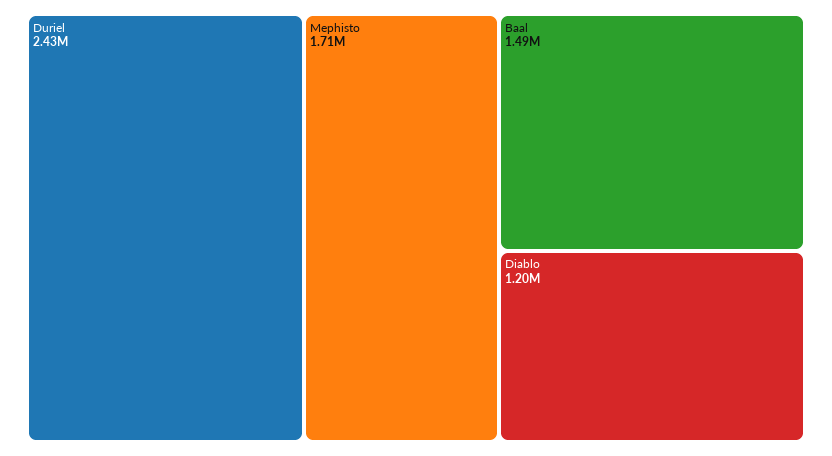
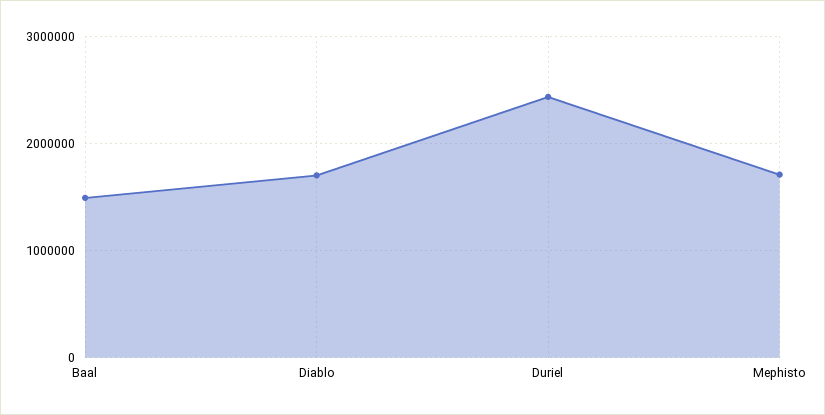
Diablo: 1200000 -> 1700000

